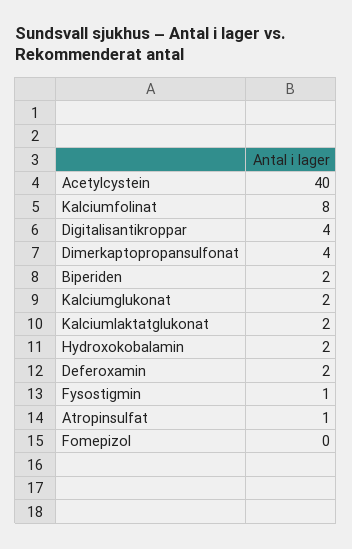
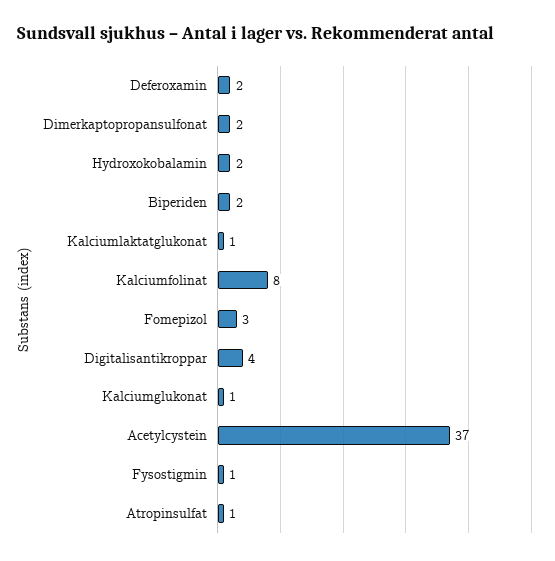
Acetylcystein: 40 -> 37
Dimerkaptopropansulfonat: 4 -> 2
Kalciumglukonat: 2 -> 1
Kalciumlaktatglukonat: 2 -> 1
Fomepizol: 0 -> 3

